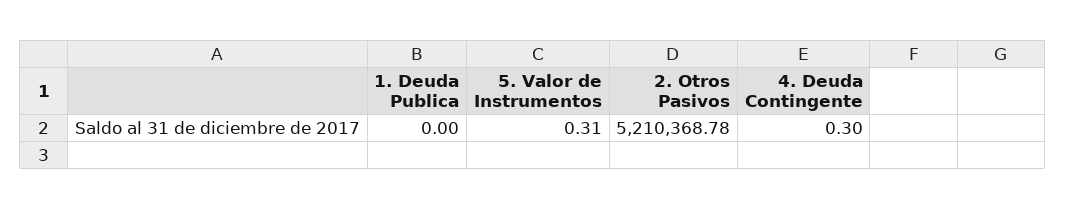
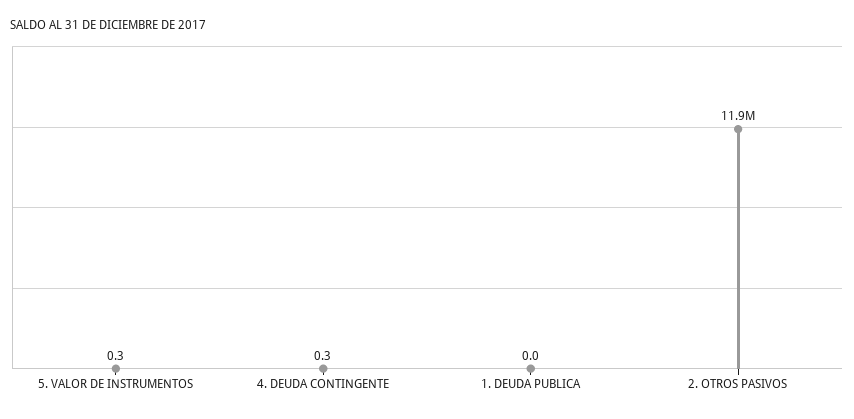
2. Otros Pasivos: 5210368.78 -> 11900000

